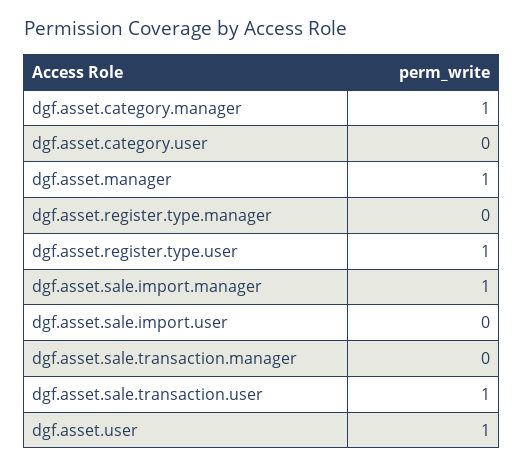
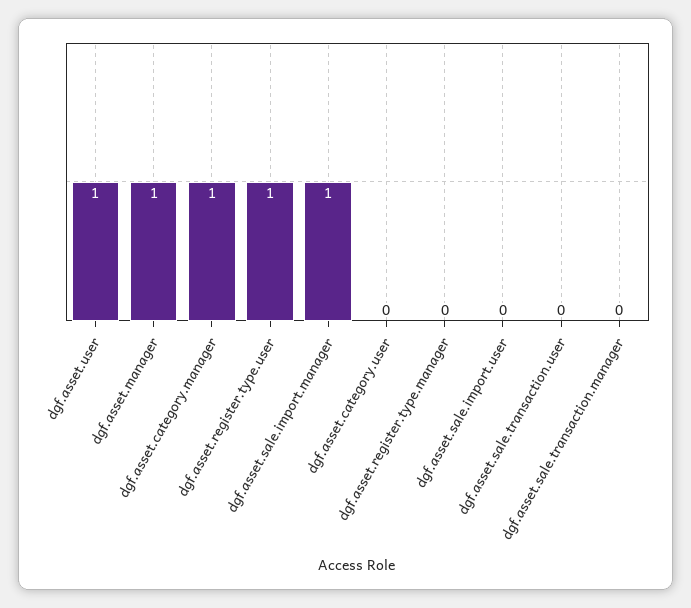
dgf.asset.sale.transaction.user: 1 -> 0

